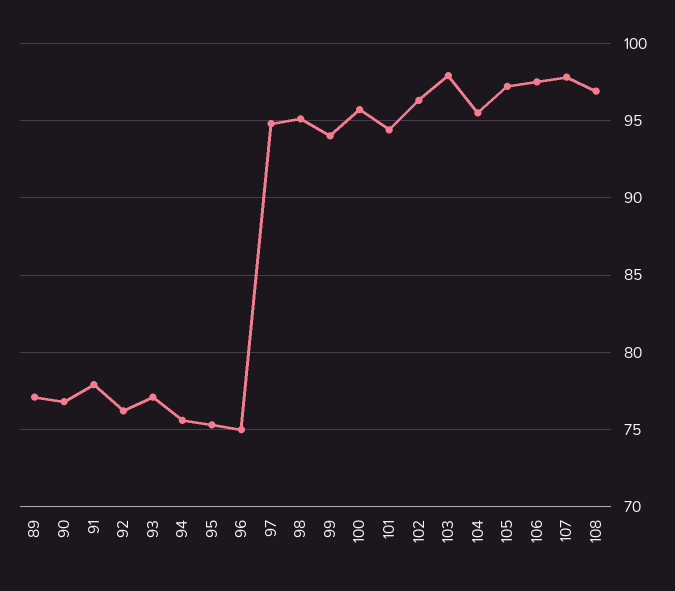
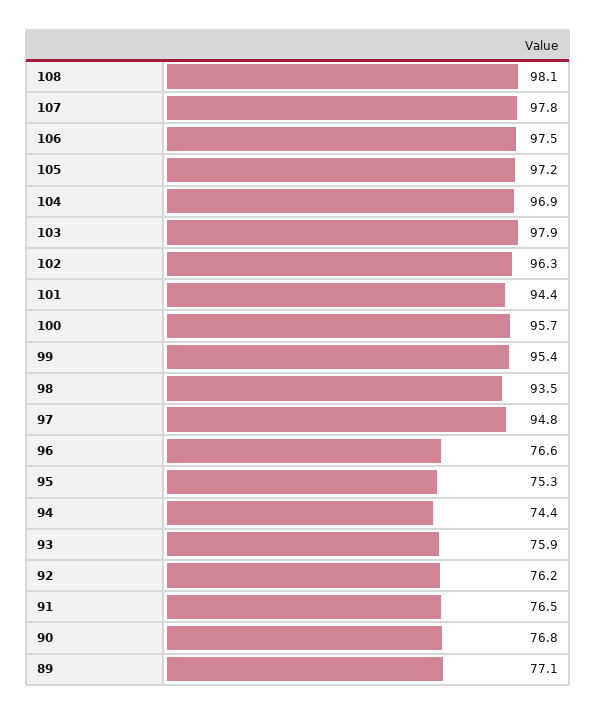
91: 78 -> 76.5
93: 77 -> 75.9
94: 75.5 -> 74.4
96: 75 -> 76.6
98: 95 -> 93.5
99: 94 -> 95.4
104: 95.5 -> 96.9
108: 97 -> 98.1

